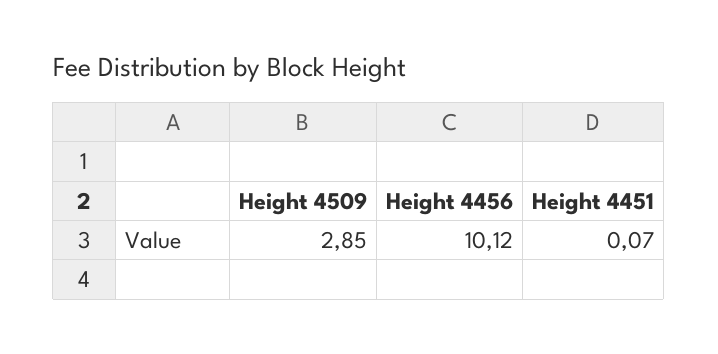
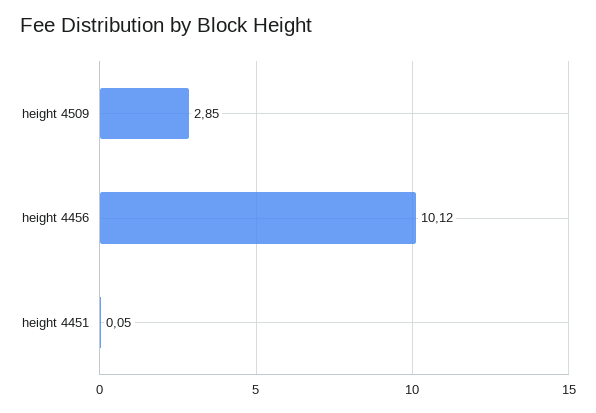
Height 4451: 0.07 -> 0.05

